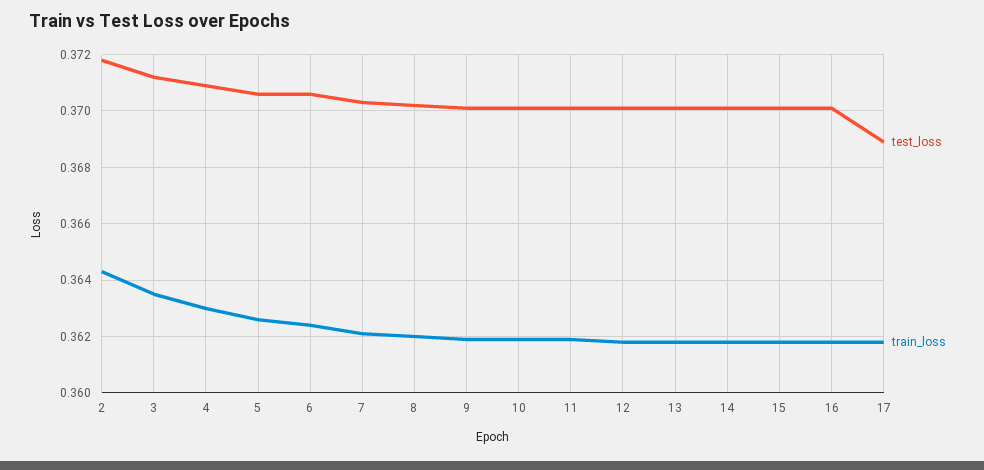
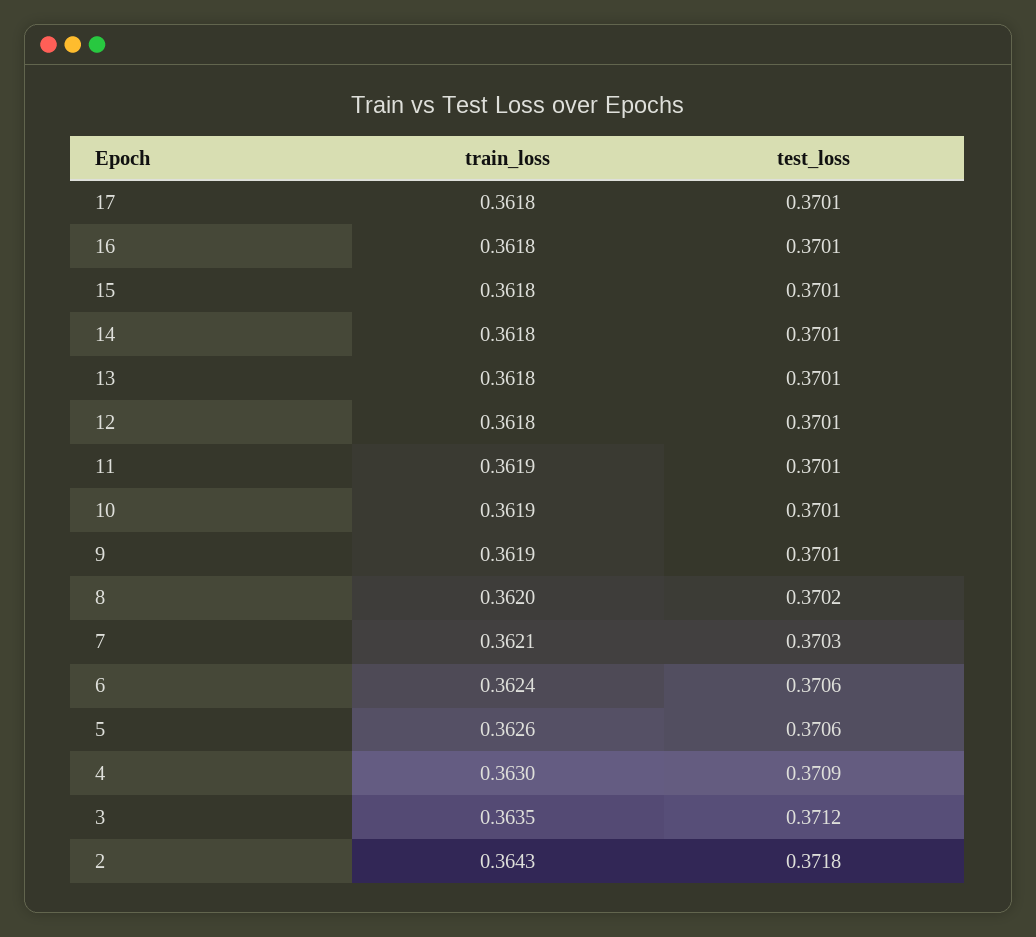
test_loss, 17: 0.369 -> 0.3701

